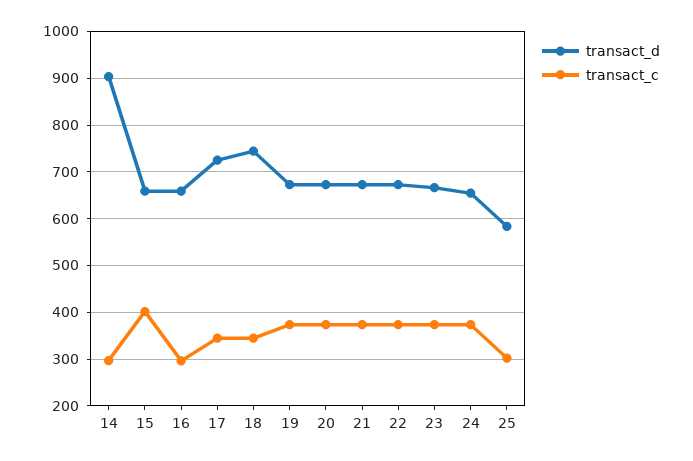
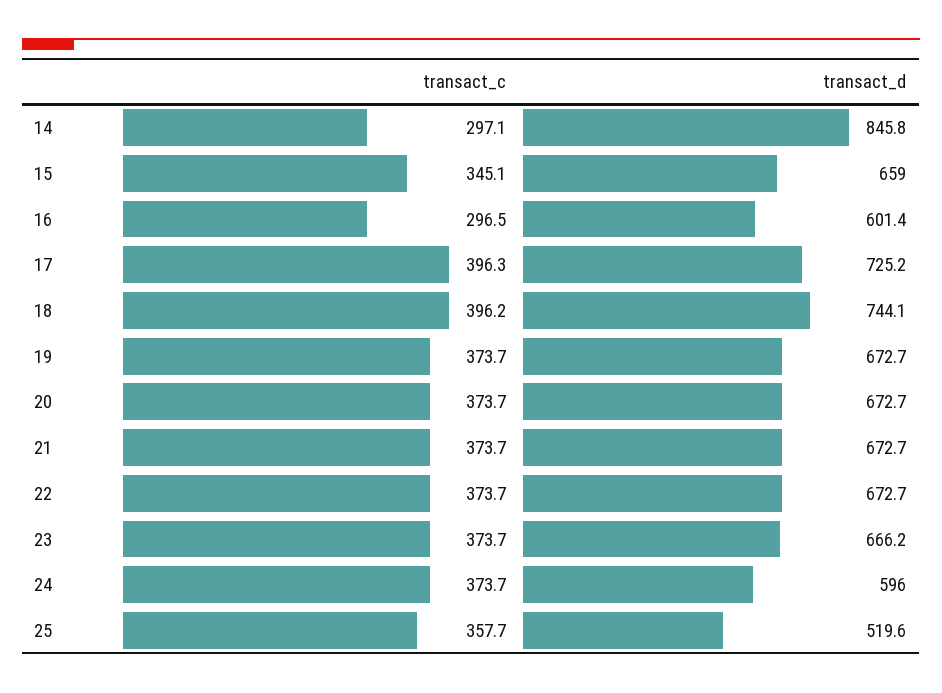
transact_d, 14: 900 -> 845.8
transact_c, 15: 400 -> 345.1
transact_d, 16: 660 -> 601.4
transact_c, 17: 340 -> 396.3
transact_c, 18: 340 -> 396.2
transact_d, 24: 660 -> 596
transact_d, 25: 580 -> 519.6
transact_c, 25: 300 -> 357.7

